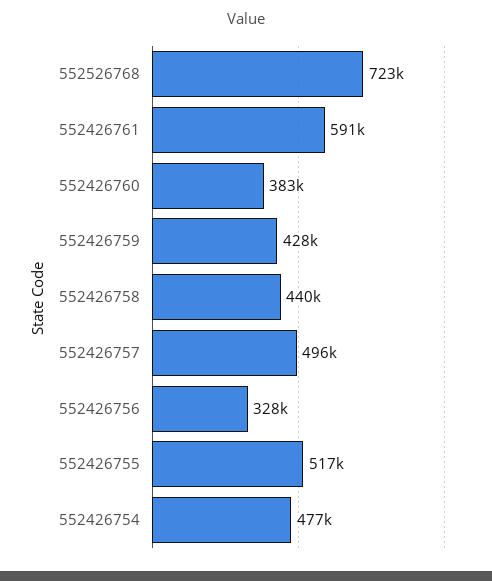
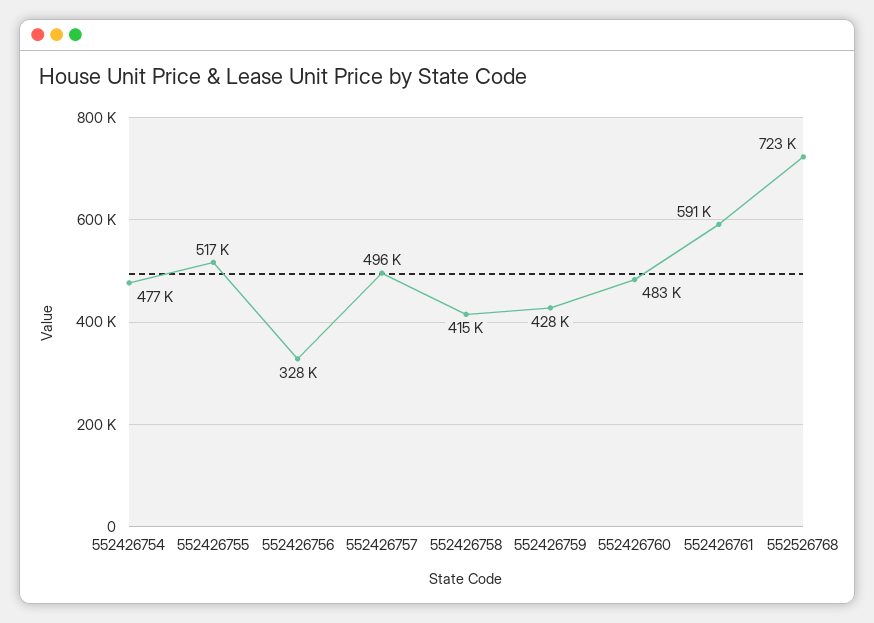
552426760: 383000 -> 483000
552426758: 440000 -> 415000

